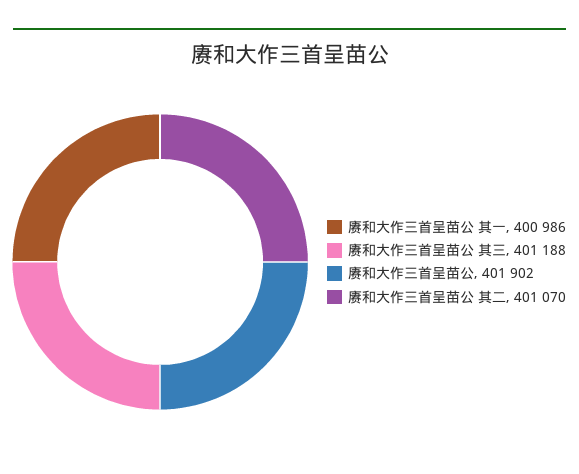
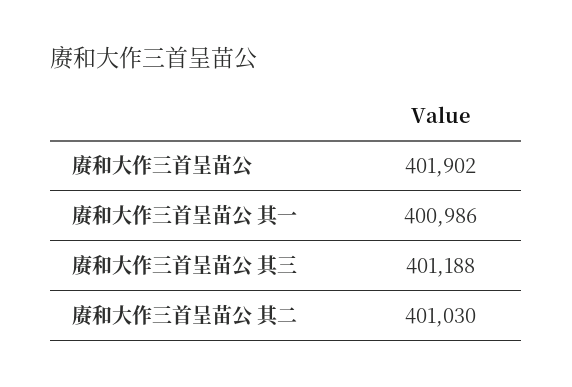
赓和大作三首呈苗公 其二: 401070 -> 401030

